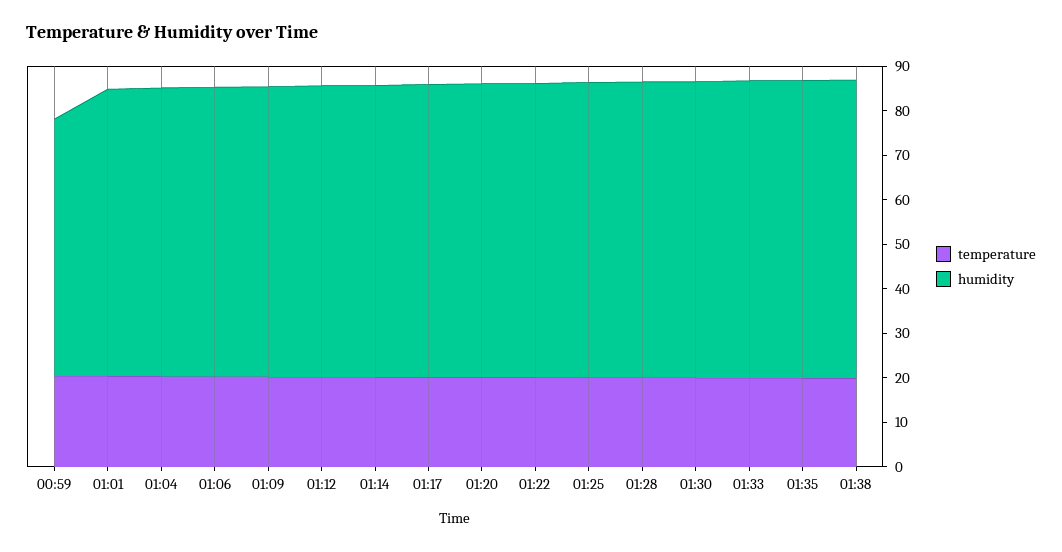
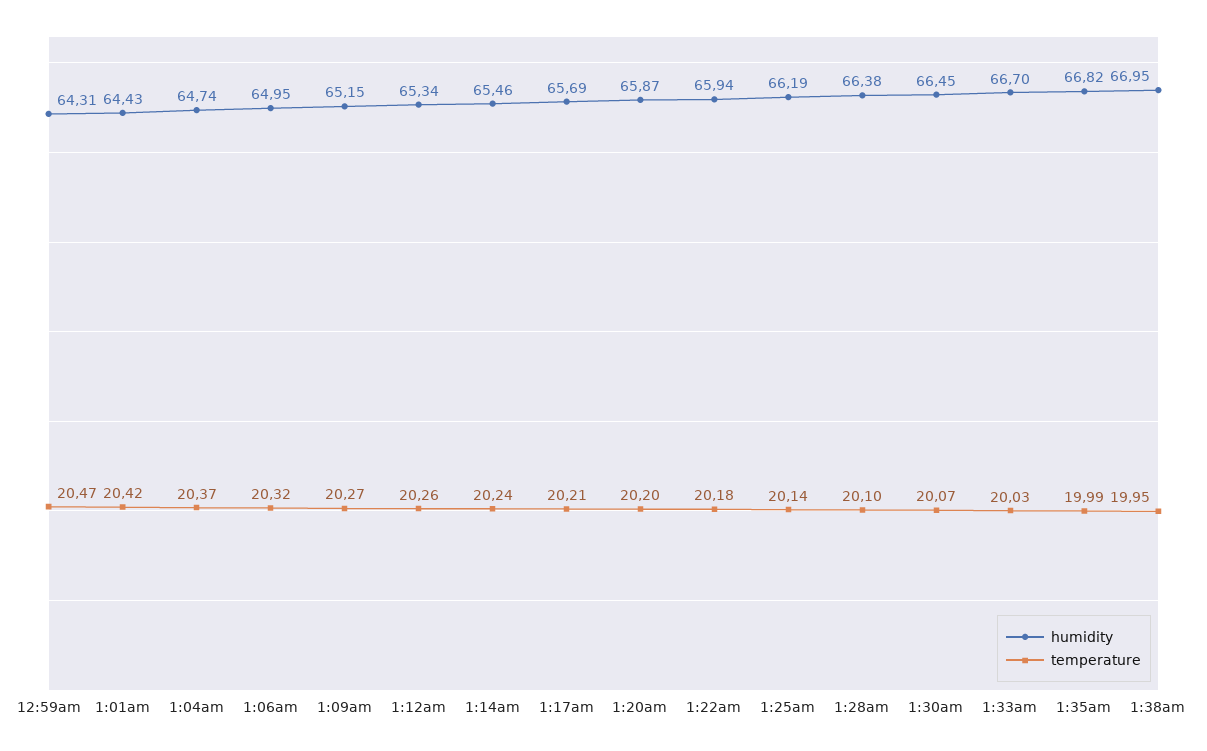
humidity, 00:59: 58 -> 64.31

